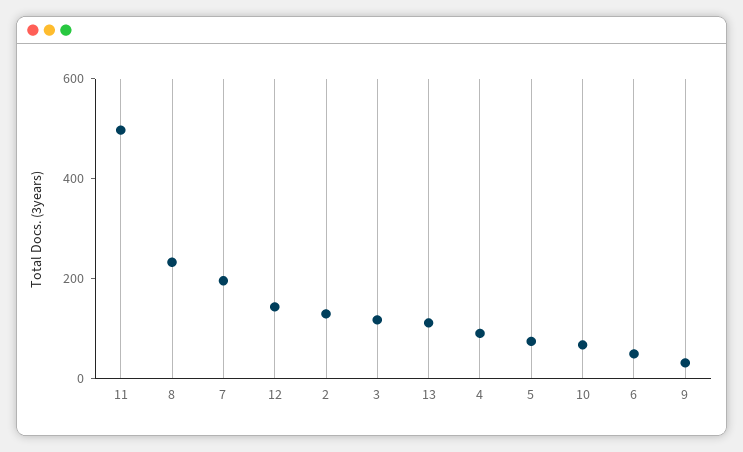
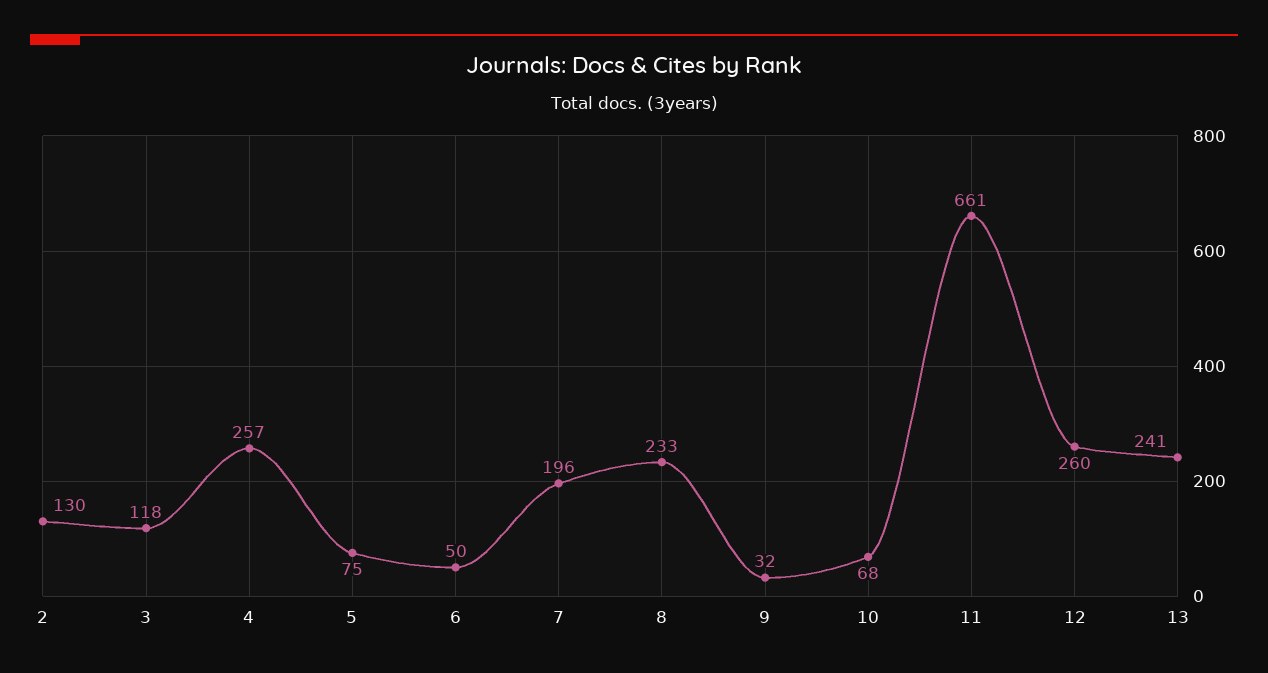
11: 500 -> 661
12: 150 -> 260
13: 100 -> 241
4: 100 -> 257

